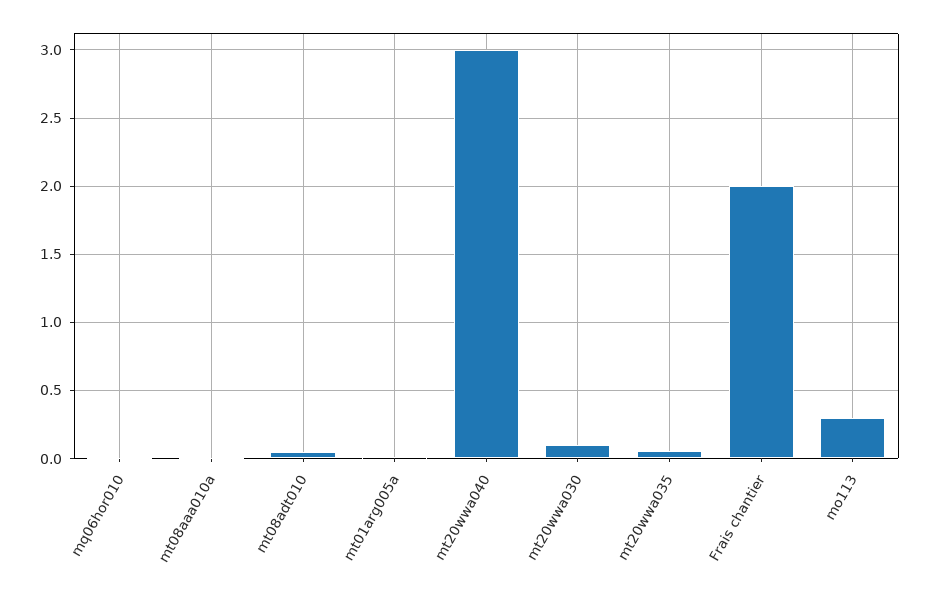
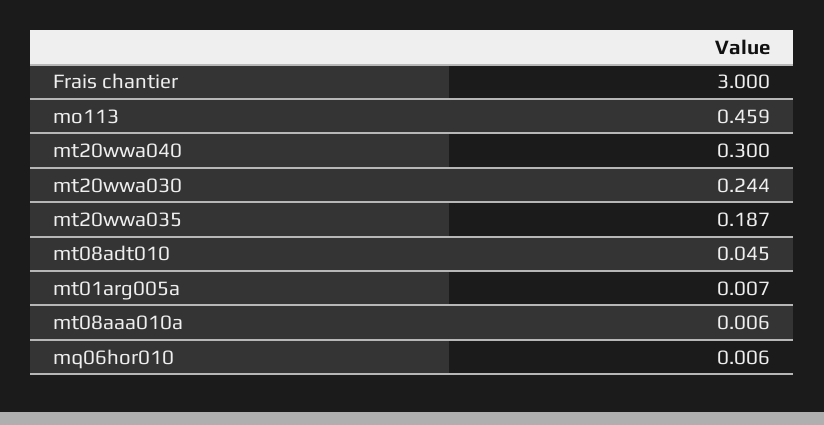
mt20wwa040: 3 -> 0.3
mt20wwa030: 0.1 -> 0.244
mt20wwa035: 0.05 -> 0.187
Frais chantier: 2 -> 3
mo113: 0.3 -> 0.459

